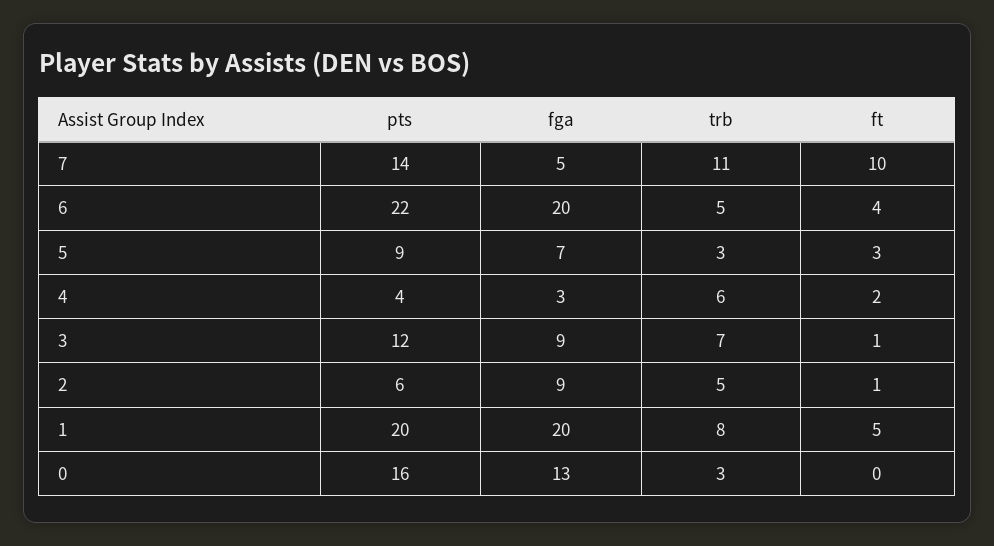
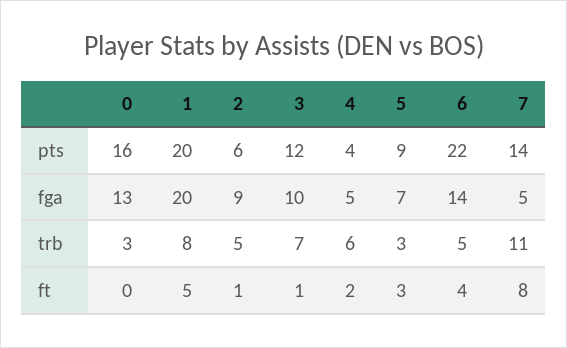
ft, 7: 10 -> 8
fga, 6: 20 -> 14
fga, 4: 3 -> 5
fga, 3: 9 -> 10

